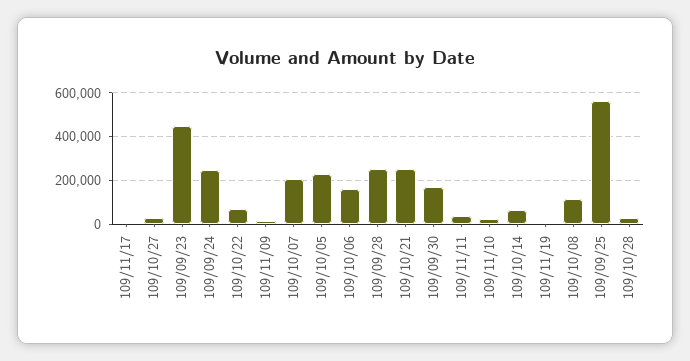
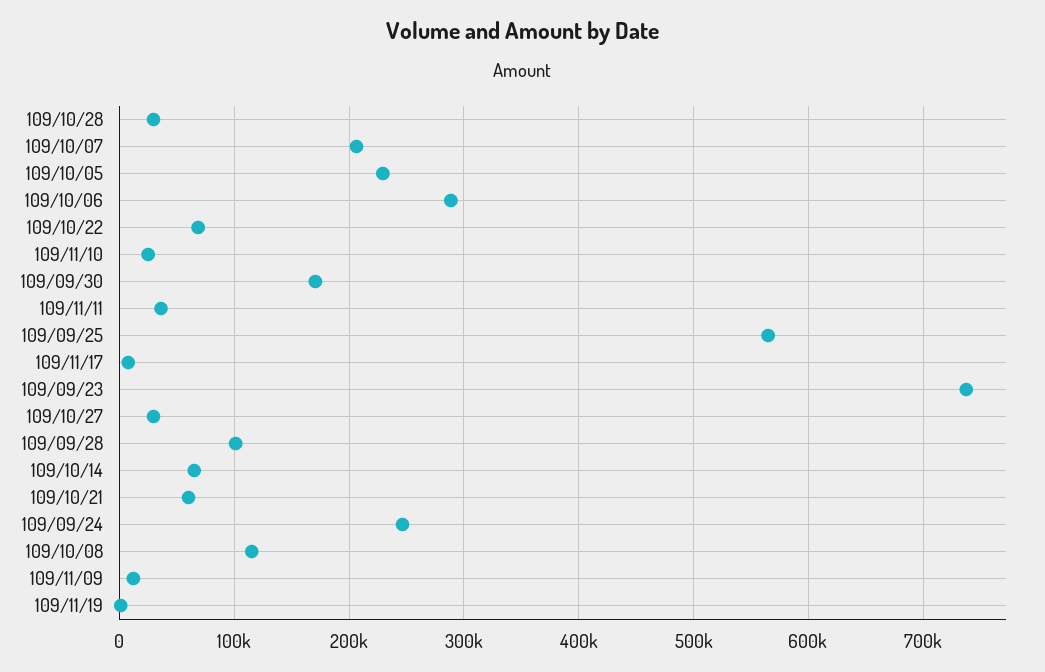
109/09/23: 450000 -> 740000
109/10/06: 150000 -> 290000
109/09/28: 250000 -> 100000
109/10/21: 250000 -> 60000

